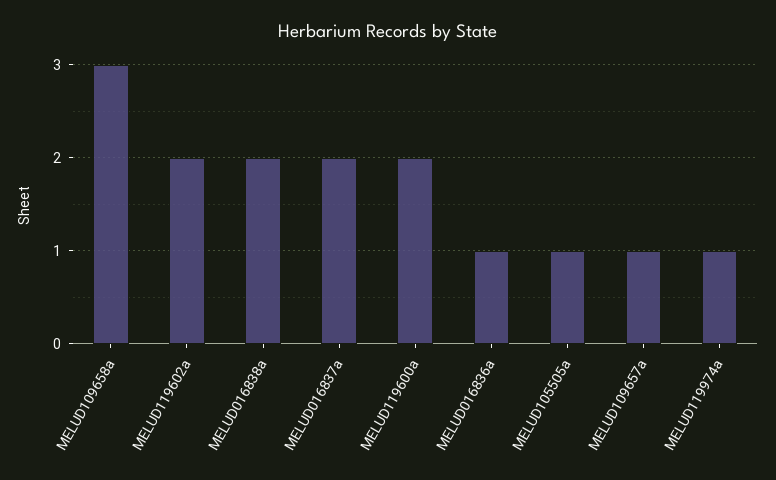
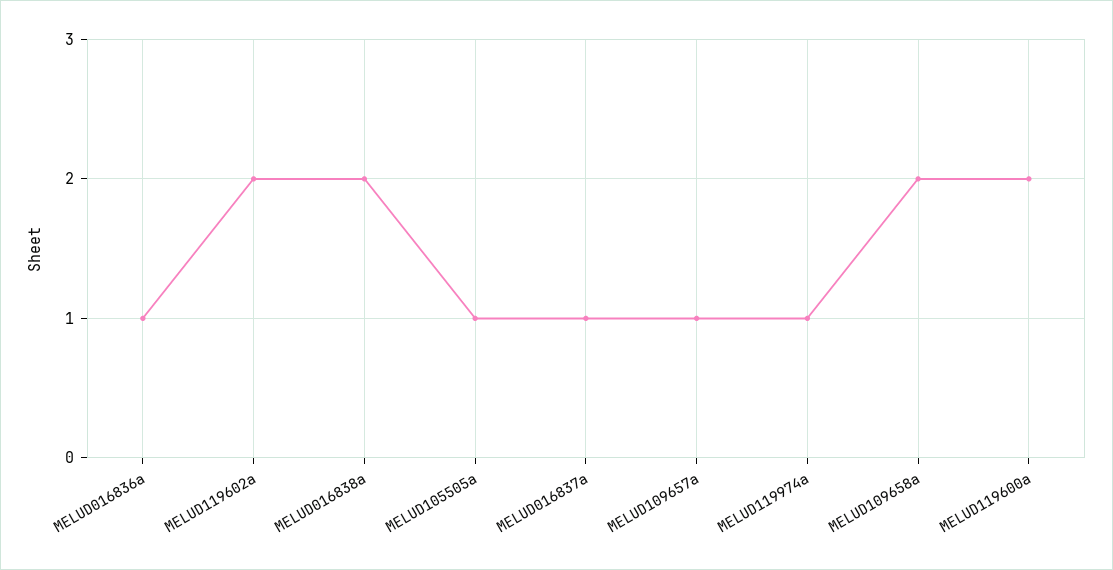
MELUD109658a: 3 -> 2
MELUD016837a: 2 -> 1

